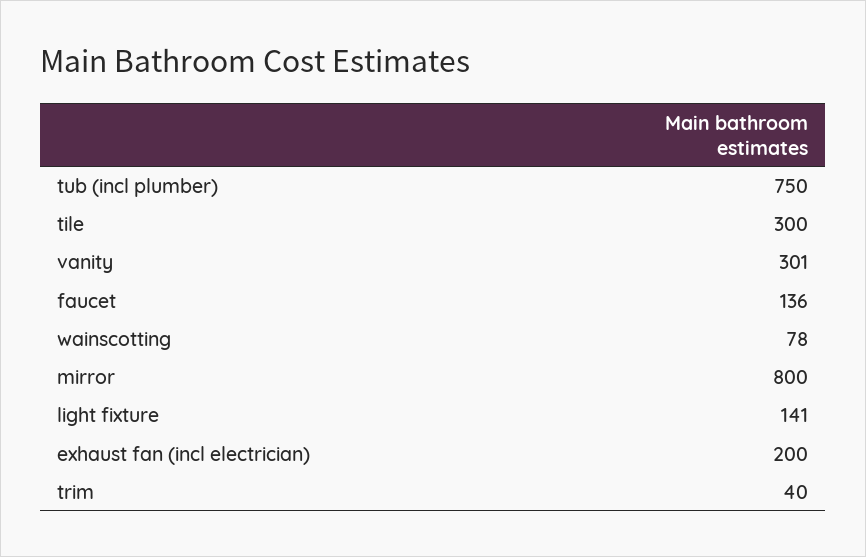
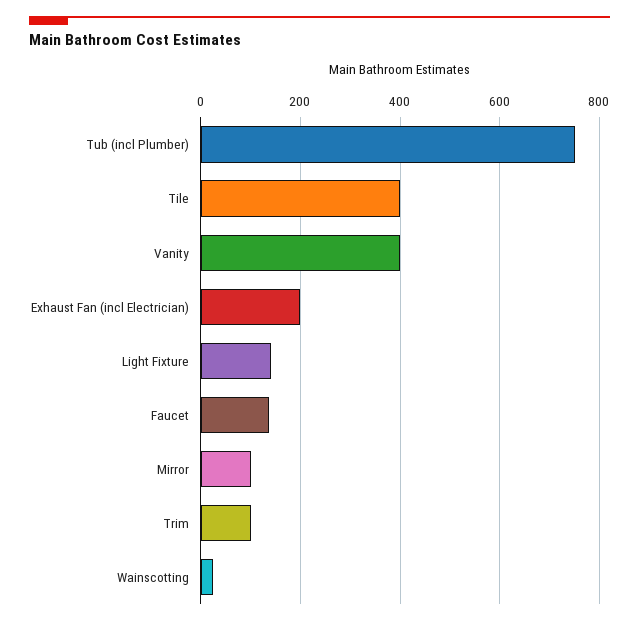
tile: 300 -> 400
vanity: 301 -> 400
wainscotting: 78 -> 20
mirror: 800 -> 100
trim: 40 -> 100

